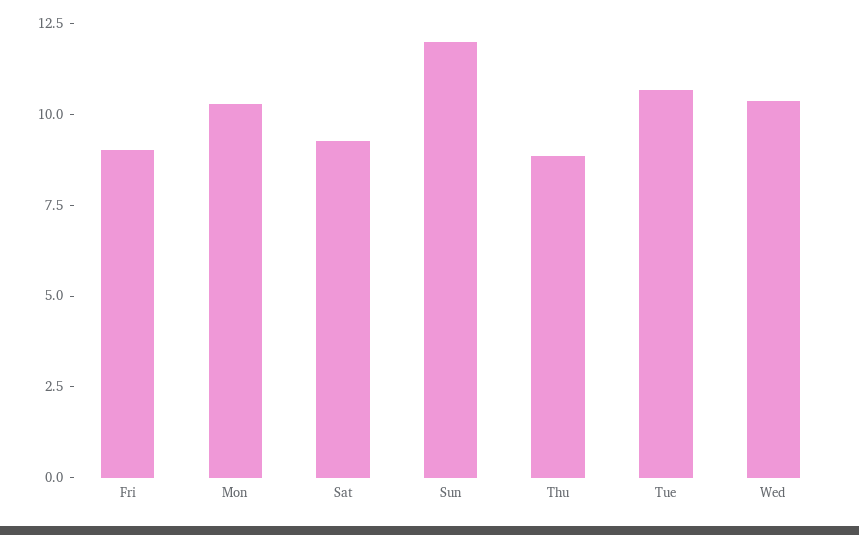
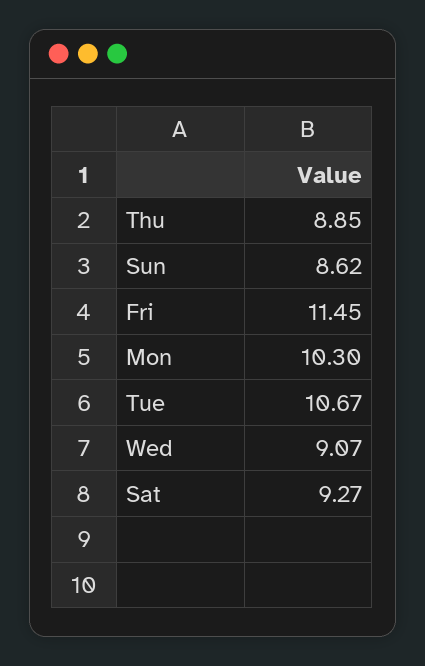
Fri: 9 -> 11.45
Sun: 12 -> 8.62
Wed: 10.5 -> 9.07

